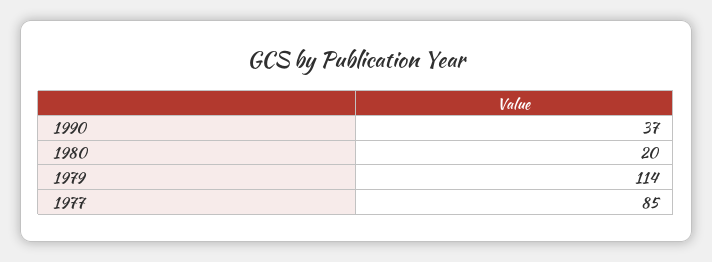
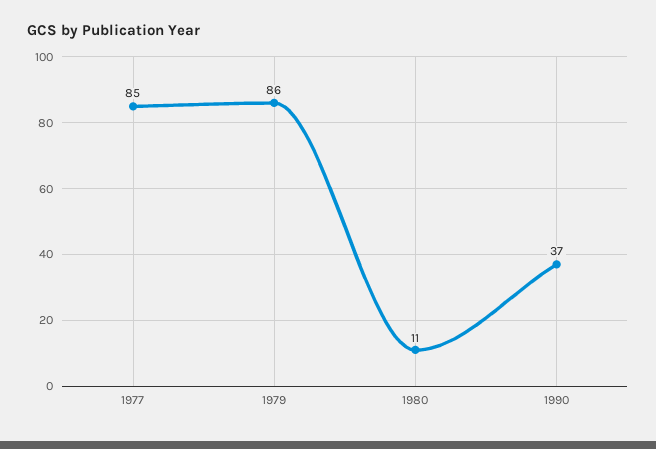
1980: 20 -> 11
1979: 114 -> 86

